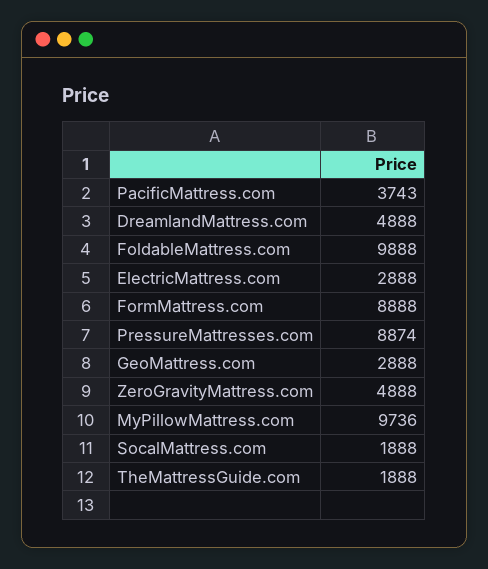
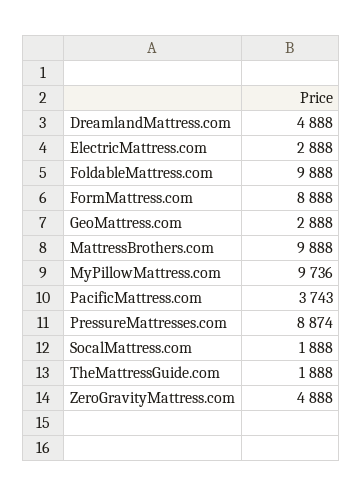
MattressBrothers.com: none -> 9888

